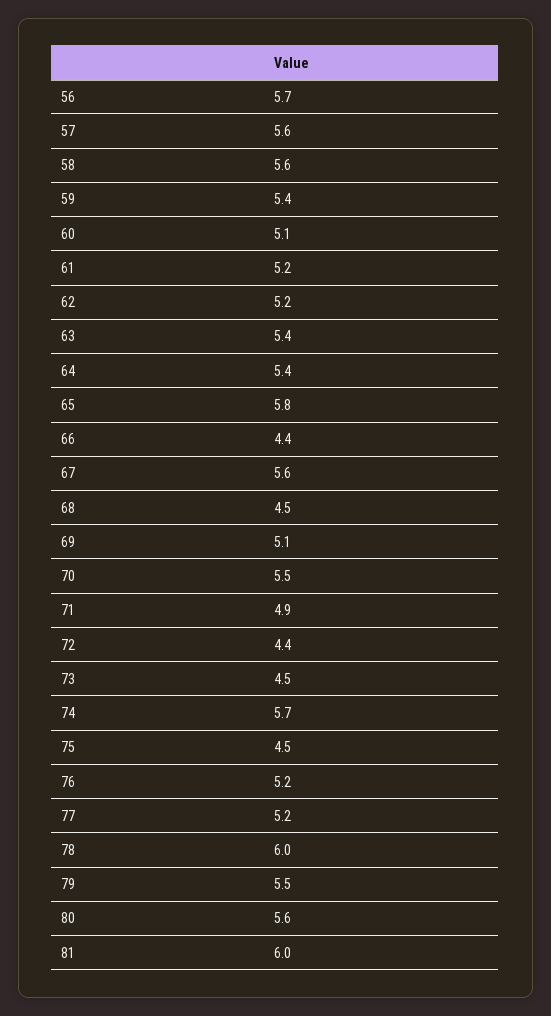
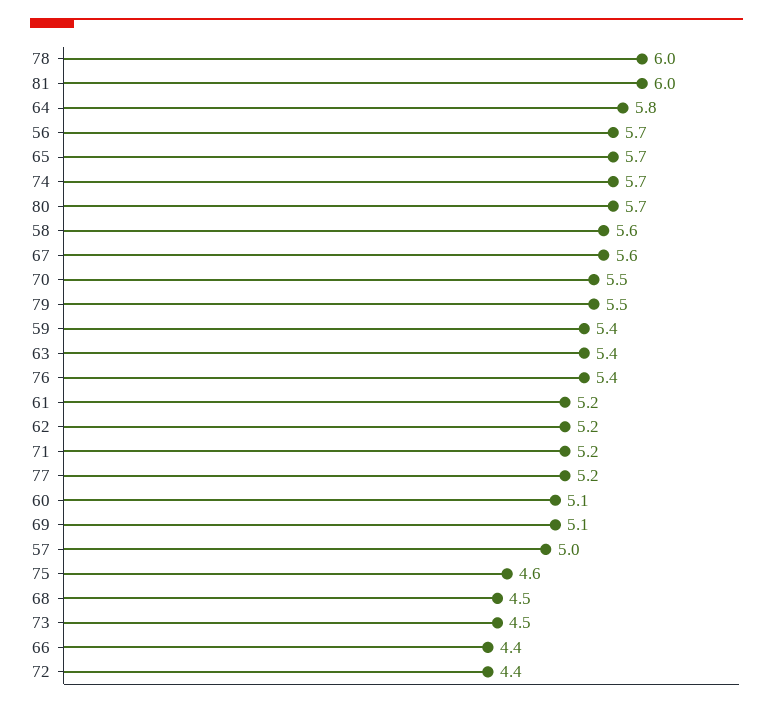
57: 5.6 -> 5
64: 5.4 -> 5.8
65: 5.8 -> 5.7
71: 4.9 -> 5.2
75: 4.5 -> 4.6
76: 5.2 -> 5.4
80: 5.6 -> 5.7

